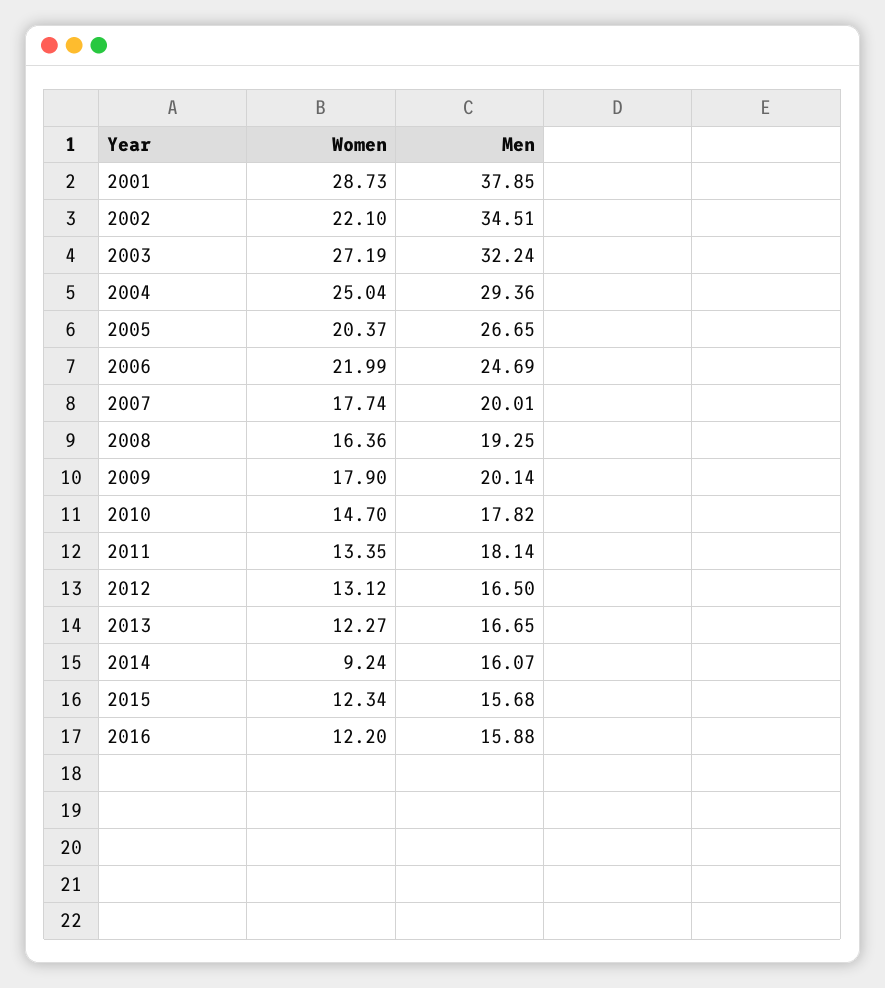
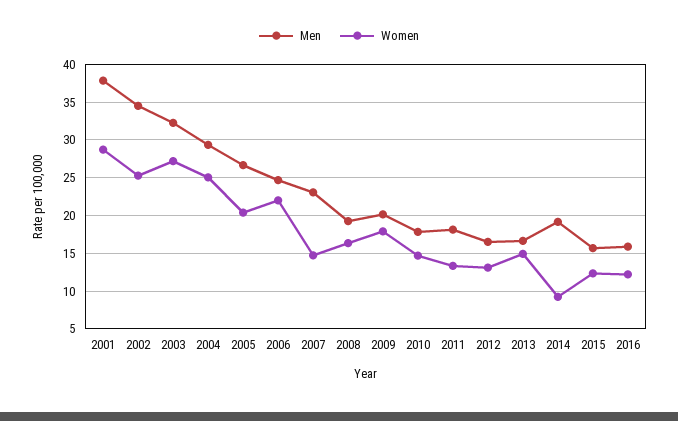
Women, 2002: 22.1 -> 25
Women, 2007: 17.74 -> 15
Men, 2007: 20.01 -> 23
Women, 2013: 12.27 -> 15
Men, 2014: 16.07 -> 19

